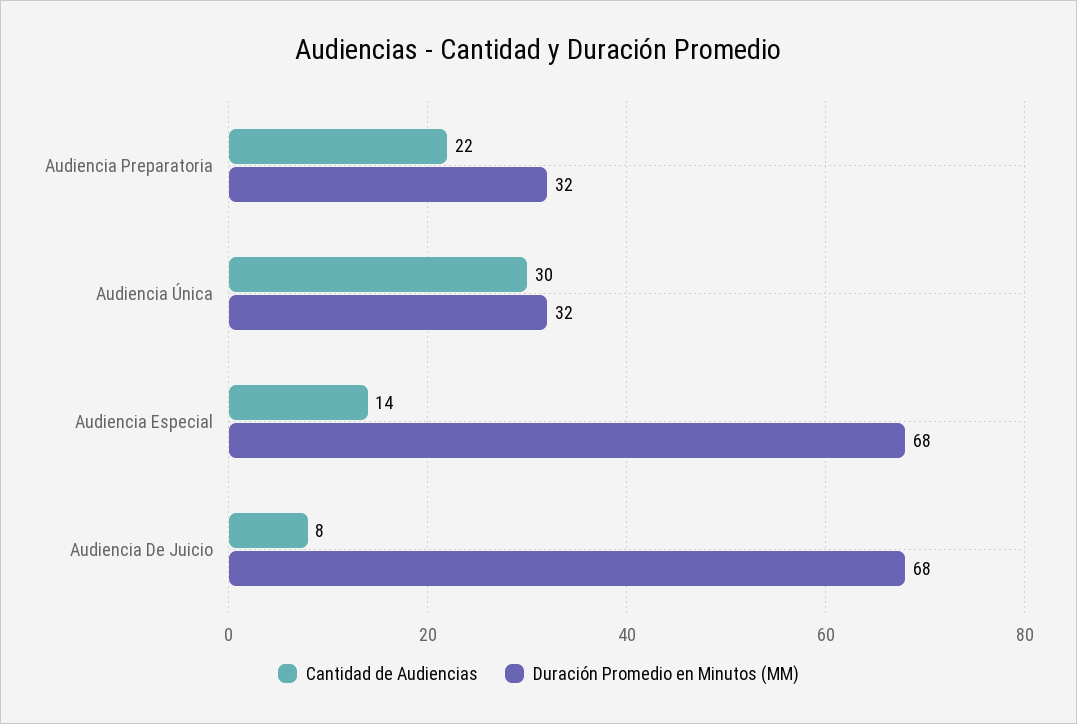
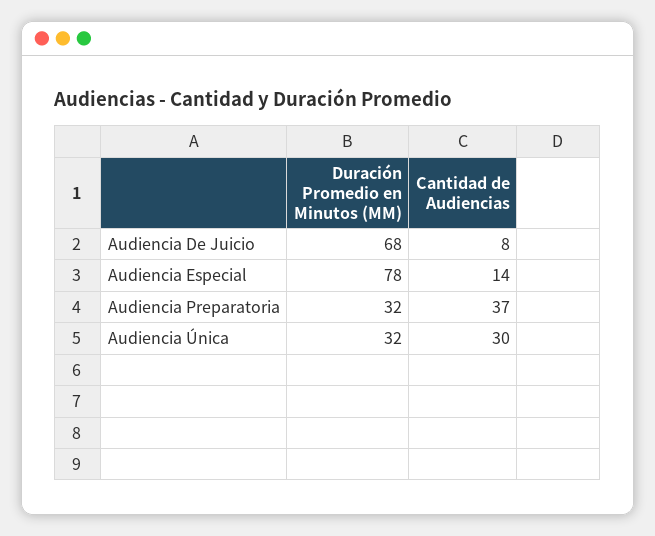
Cantidad de Audiencias, Audiencia Preparatoria: 22 -> 37
Duración Promedio en Minutos (MM), Audiencia Especial: 68 -> 78

